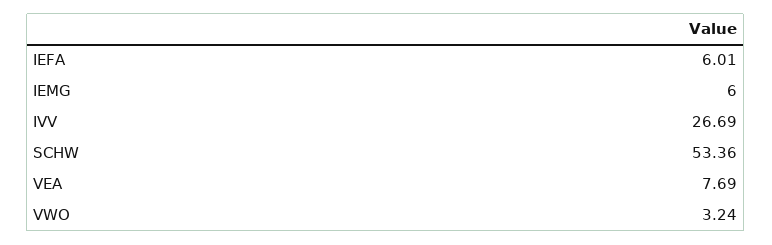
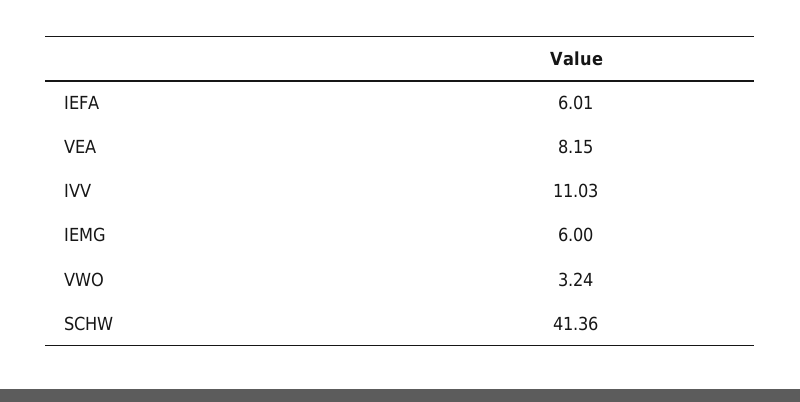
IVV: 26.69 -> 11.03
SCHW: 53.36 -> 41.36
VEA: 7.69 -> 8.15

